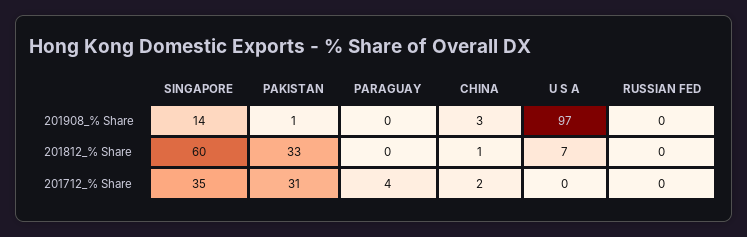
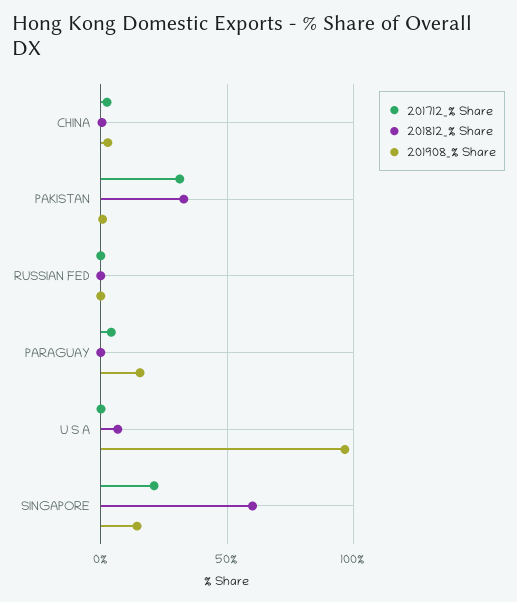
201908_% Share, PARAGUAY: 0 -> 15
201712_% Share, SINGAPORE: 35 -> 20

